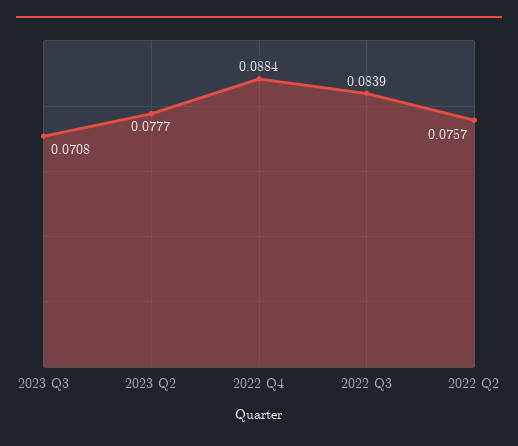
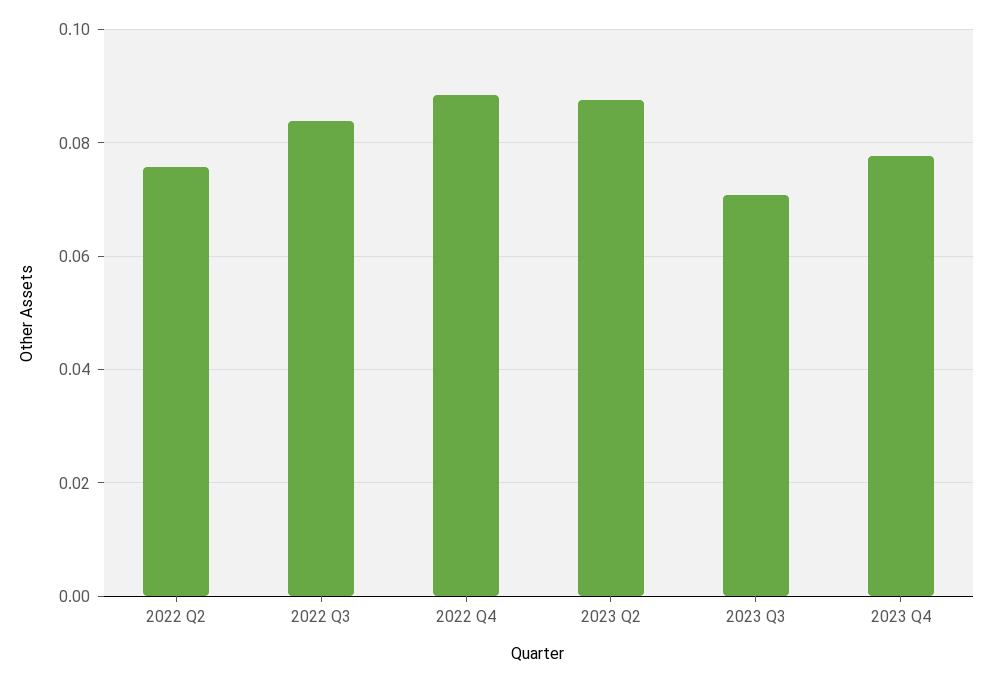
2023 Q2: 0.0777 -> 0.088
2023 Q4: none -> 0.078

